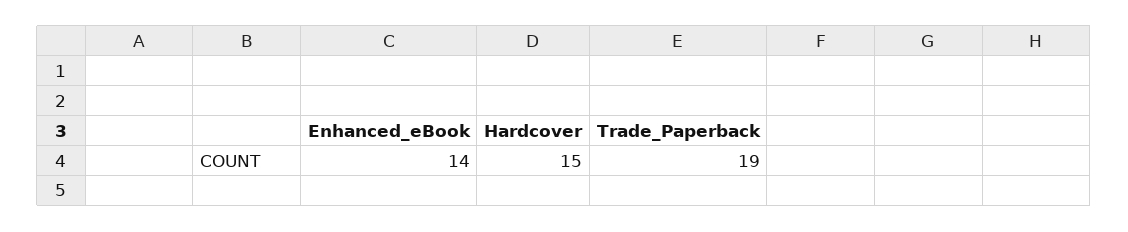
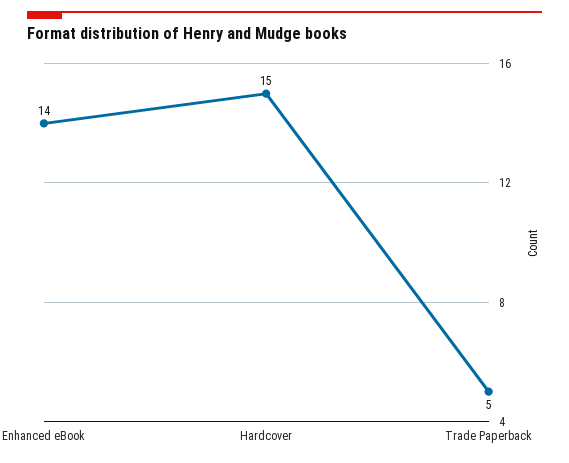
Trade_Paperback: 19 -> 5

